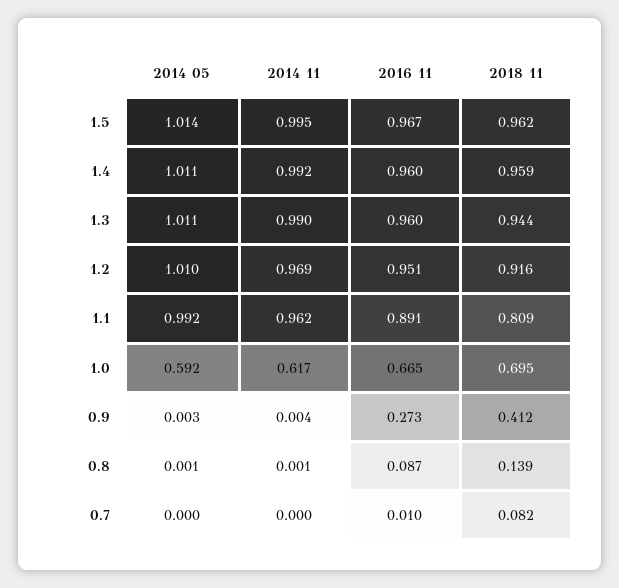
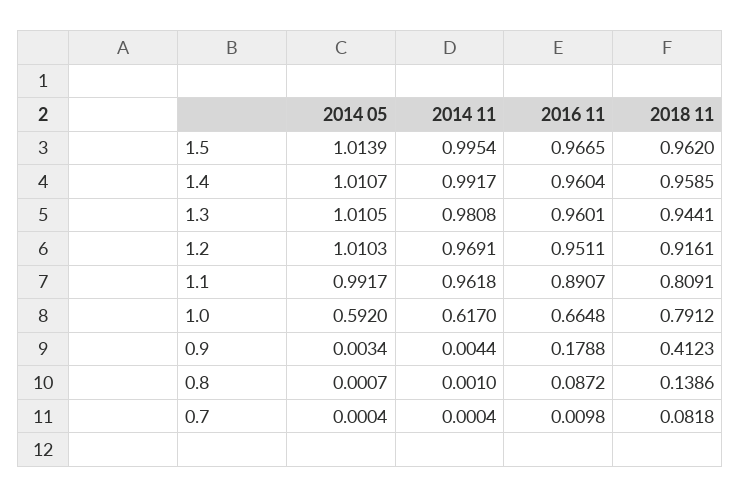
2014 11, 1.3: 0.99 -> 0.9808
2018 11, 1.0: 0.695 -> 0.7912
2016 11, 0.9: 0.273 -> 0.1788

